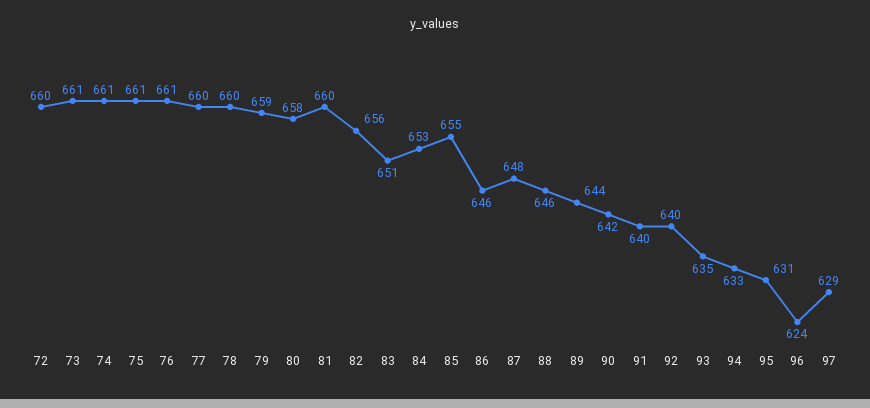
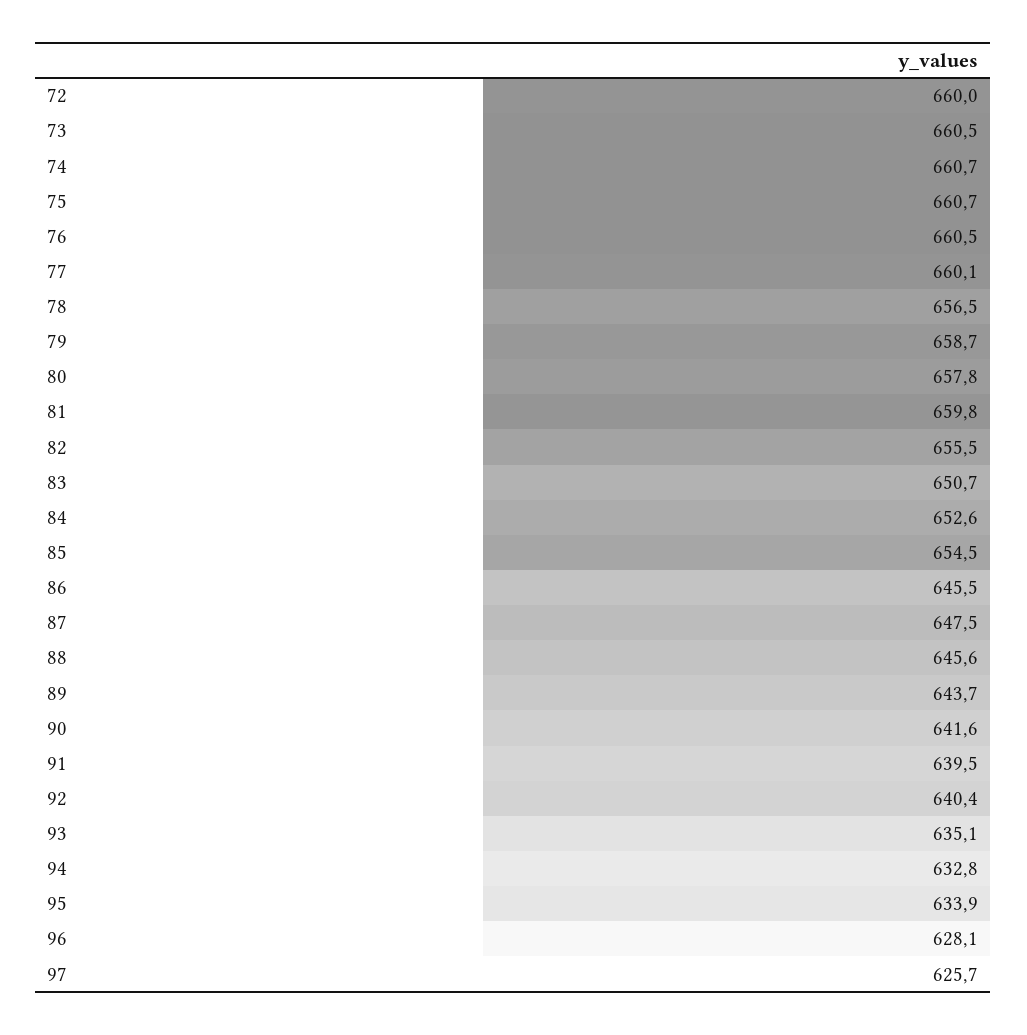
78: 660 -> 656.5
95: 631 -> 633.9
96: 624 -> 628.1
97: 629 -> 625.7

